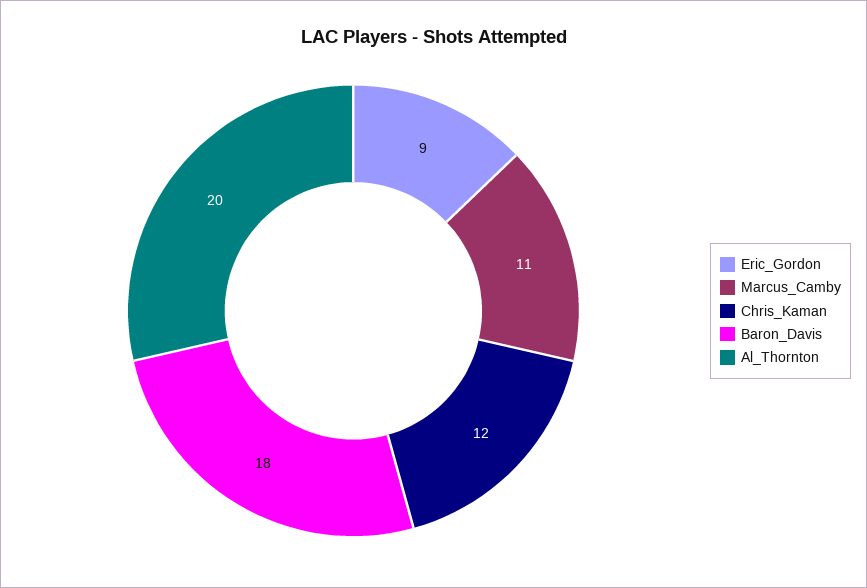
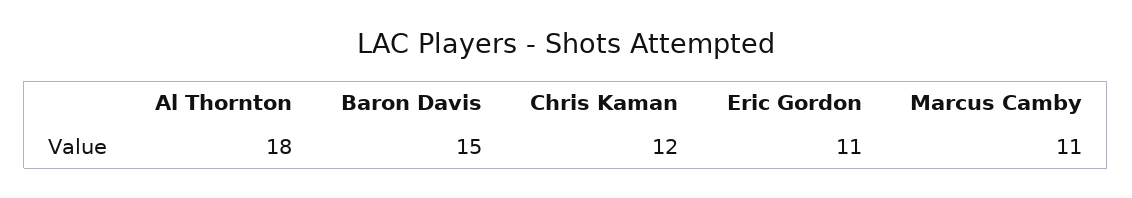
Eric_Gordon: 9 -> 11
Baron_Davis: 18 -> 15
Al_Thornton: 20 -> 18

